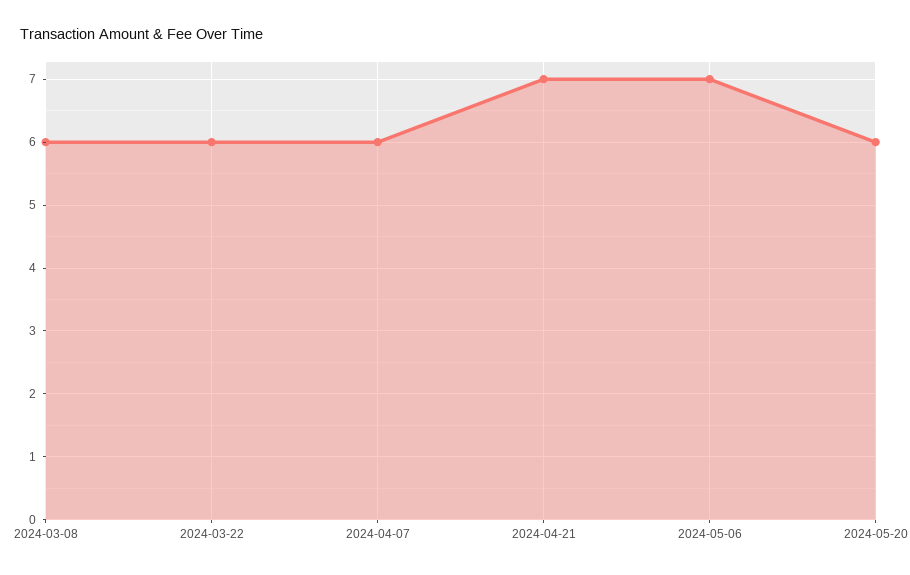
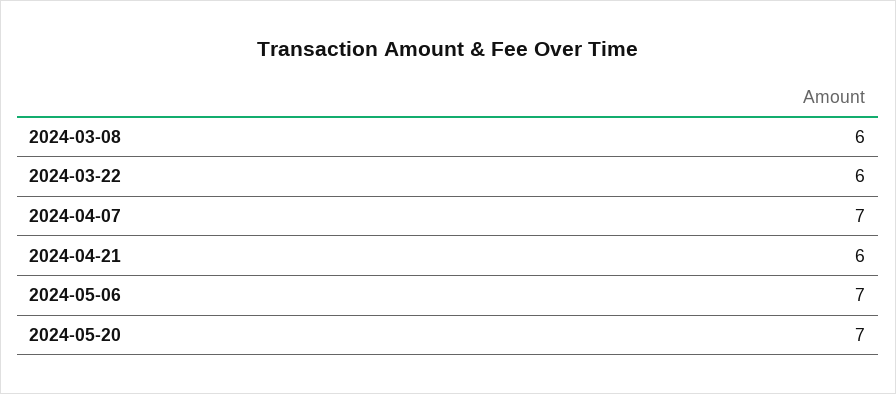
2024-04-07: 6 -> 7
2024-04-21: 7 -> 6
2024-05-20: 6 -> 7

